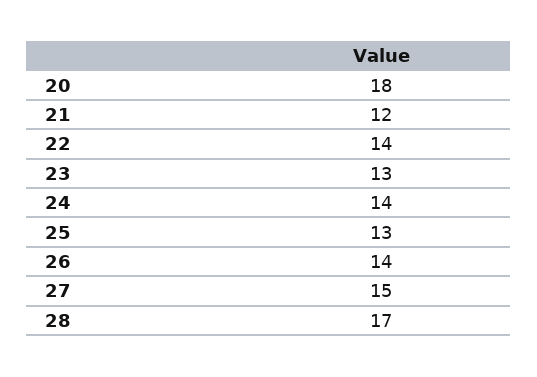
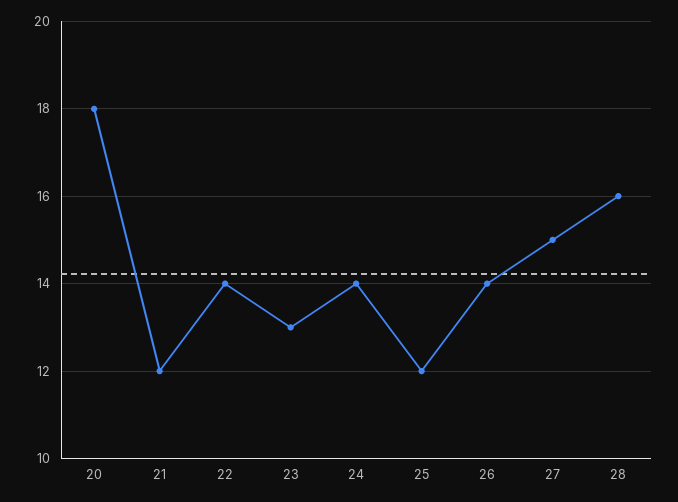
25: 13 -> 12
28: 17 -> 16

